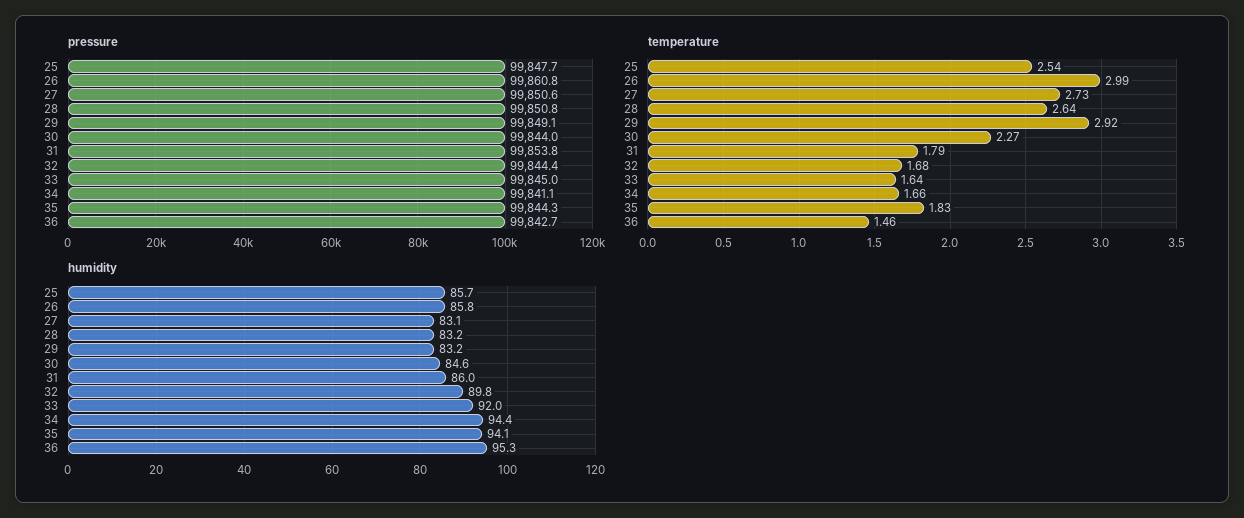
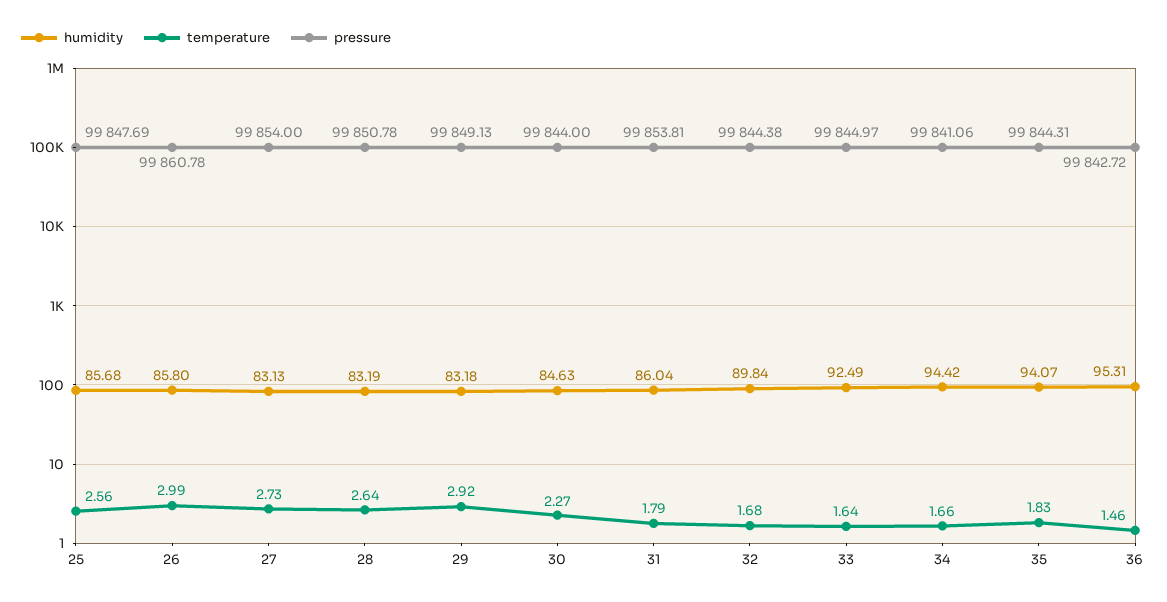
pressure, 27: 99850.6 -> 99854
temperature, 25: 2.54 -> 2.56
humidity, 33: 92 -> 92.49

